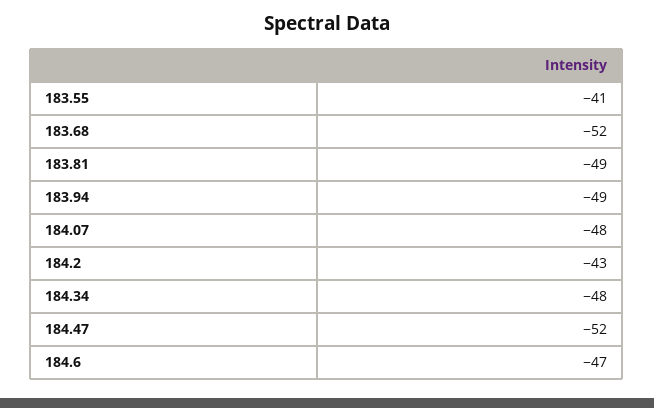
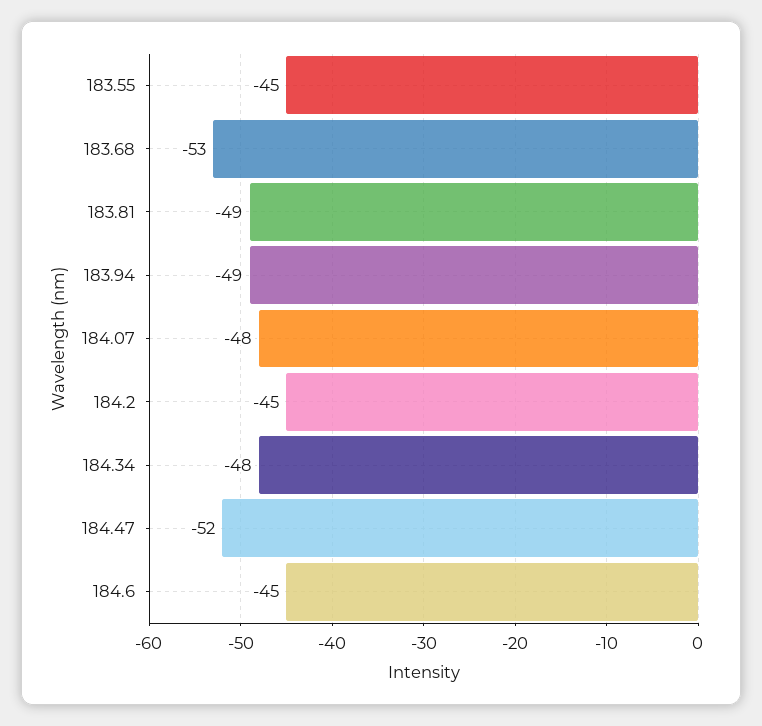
183.55: -41 -> -45
183.68: -52 -> -53
184.2: -43 -> -45
184.6: -47 -> -45

